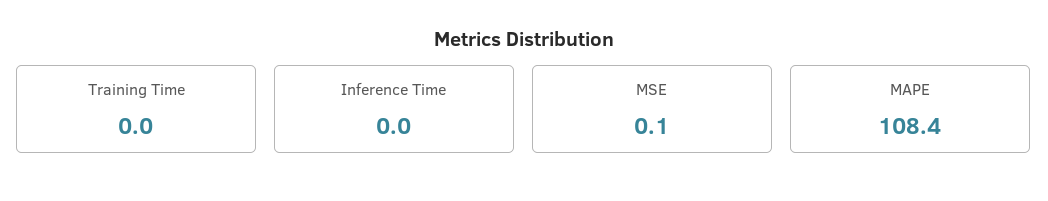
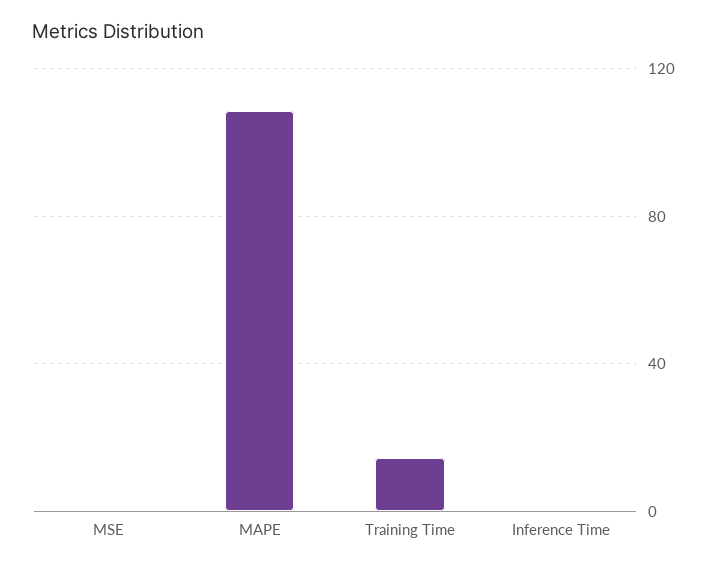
Training Time: 0 -> 15

